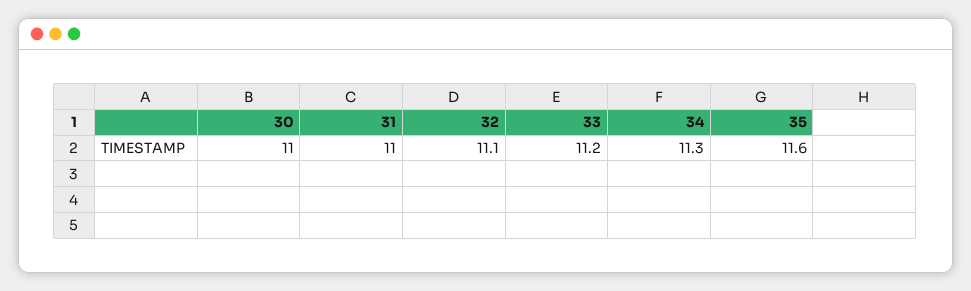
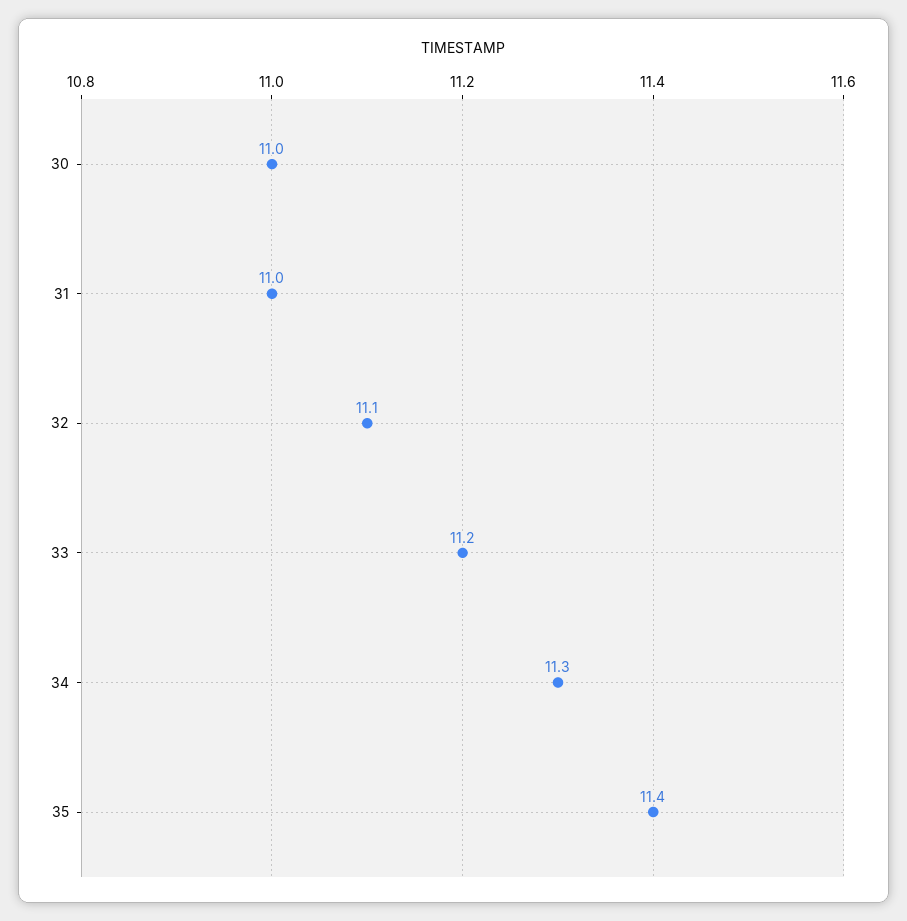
35: 11.6 -> 11.4

